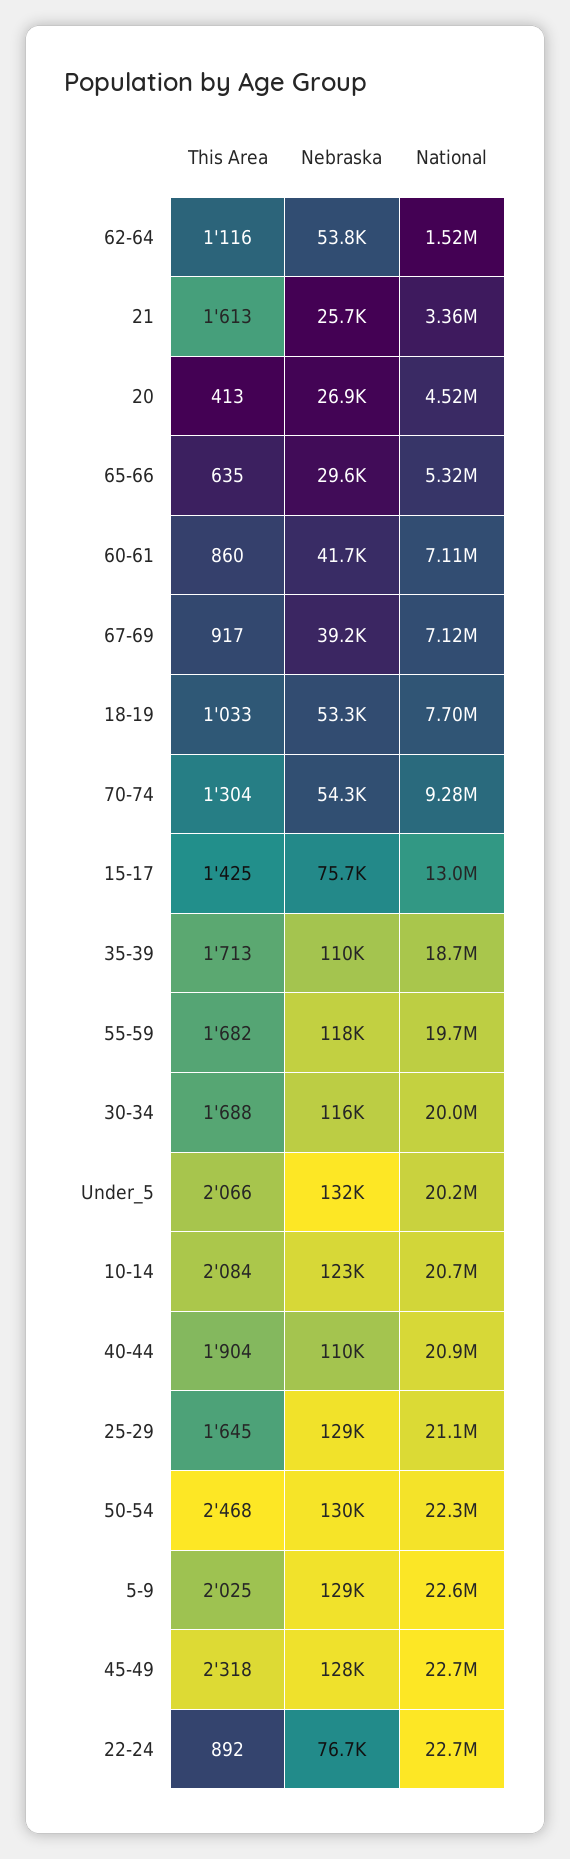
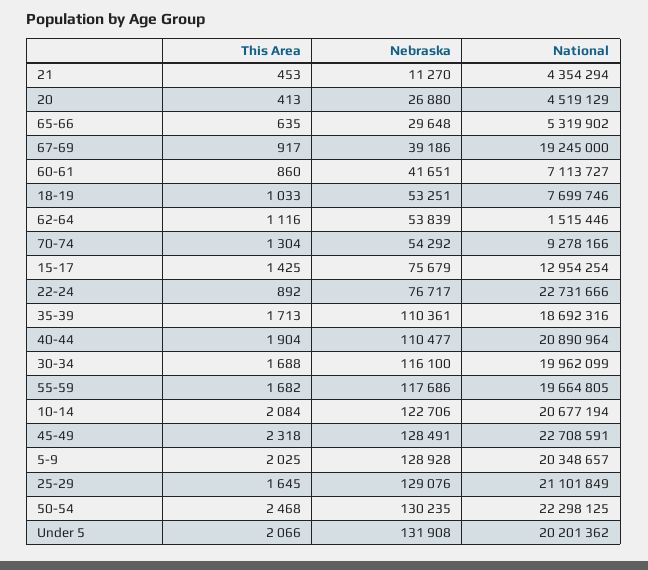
This Area, 21: 1613 -> 453
Nebraska, 21: 25700 -> 11270
National, 21: 3360000 -> 4354294
National, 67-69: 7120000 -> 19245000
National, 5-9: 22600000 -> 20348657

